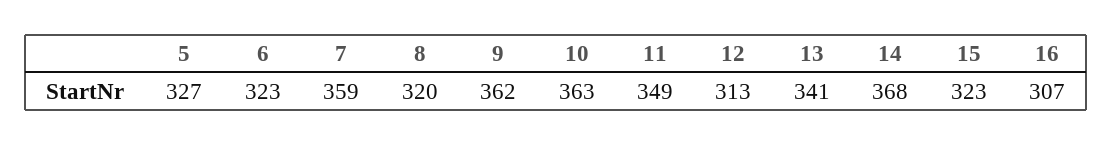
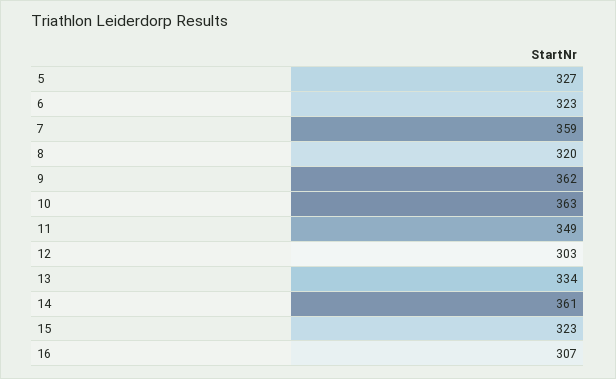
12: 313 -> 303
13: 341 -> 334
14: 368 -> 361

